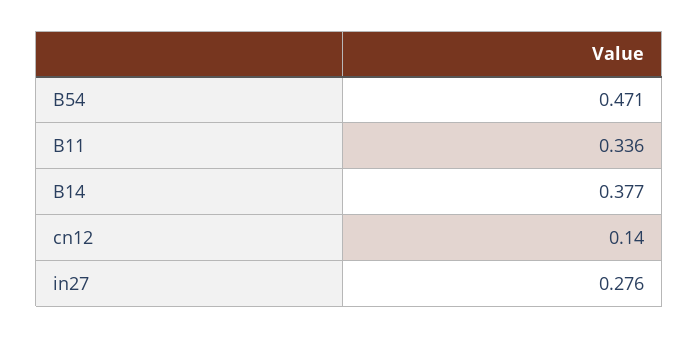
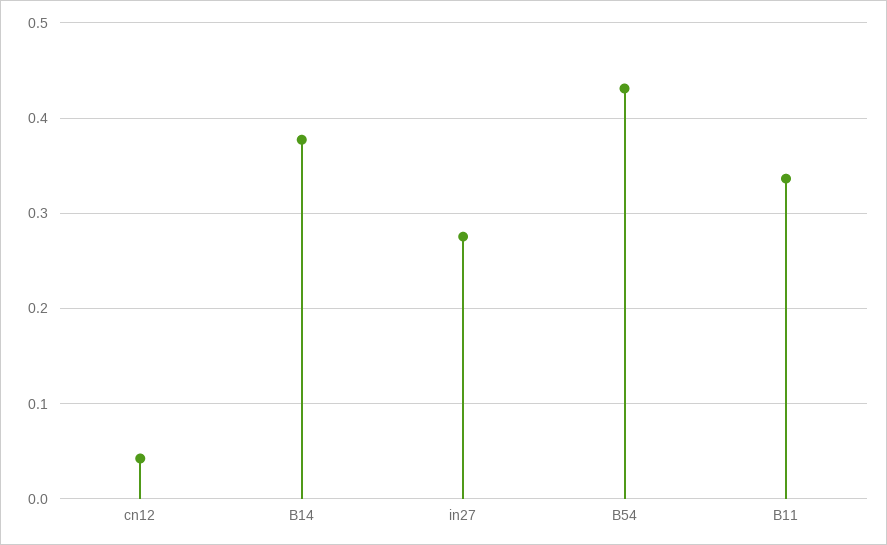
B54: 0.471 -> 0.43
cn12: 0.14 -> 0.04

